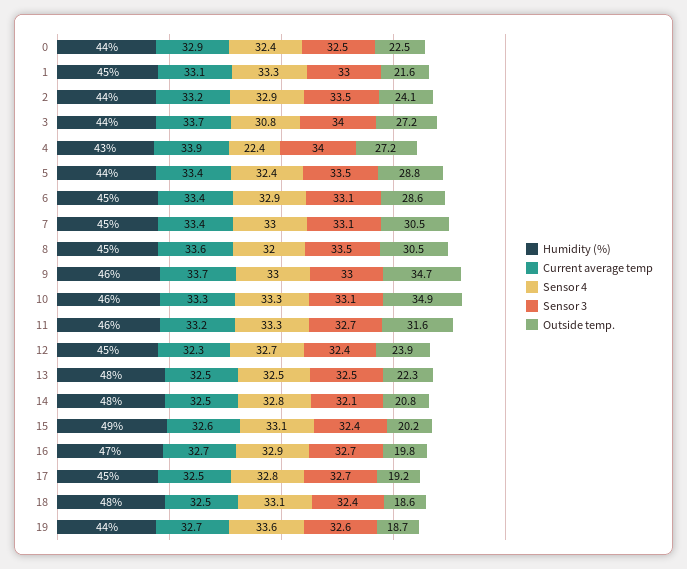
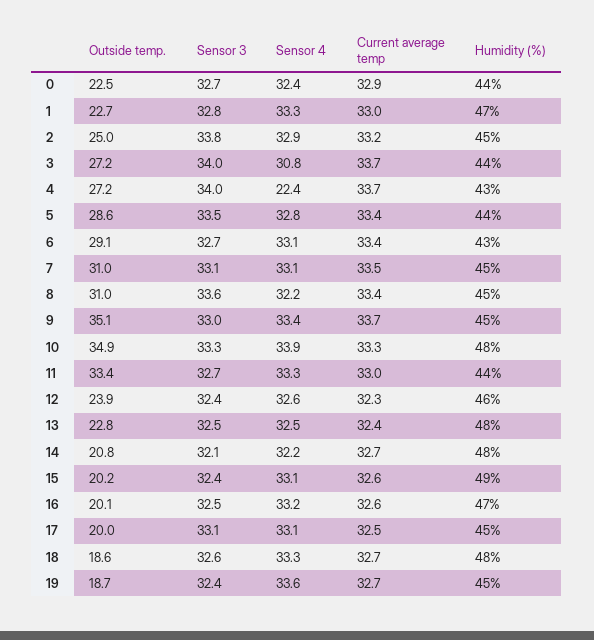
Sensor 3, 0: 32.5 -> 32.7
Humidity (%), 1: 45 -> 47
Current average temp, 1: 33.1 -> 33
Sensor 3, 1: 33 -> 32.8
Outside temp., 1: 21.6 -> 22.7
Humidity (%), 2: 44 -> 45
Sensor 3, 2: 33.5 -> 33.8
Outside temp., 2: 24.1 -> 25
Current average temp, 4: 33.9 -> 33.7
Sensor 4, 5: 32.4 -> 32.8
Outside temp., 5: 28.8 -> 28.6
Humidity (%), 6: 45 -> 43
Sensor 4, 6: 32.9 -> 33.1
Sensor 3, 6: 33.1 -> 32.7
Outside temp., 6: 28.6 -> 29.1
Current average temp, 7: 33.4 -> 33.5
Sensor 4, 7: 33 -> 33.1
Outside temp., 7: 30.5 -> 31
Current average temp, 8: 33.6 -> 33.4
Sensor 4, 8: 32 -> 32.2
Sensor 3, 8: 33.5 -> 33.6
Outside temp., 8: 30.5 -> 31
Humidity (%), 9: 46 -> 45
Sensor 4, 9: 33 -> 33.4
Outside temp., 9: 34.7 -> 35.1
Humidity (%), 10: 46 -> 48
Sensor 4, 10: 33.3 -> 33.9
Sensor 3, 10: 33.1 -> 33.3
Humidity (%), 11: 46 -> 44
Current average temp, 11: 33.2 -> 33
Outside temp., 11: 31.6 -> 33.4
Humidity (%), 12: 45 -> 46
Sensor 4, 12: 32.7 -> 32.6
Current average temp, 13: 32.5 -> 32.4
Outside temp., 13: 22.3 -> 22.8
Current average temp, 14: 32.5 -> 32.7
Sensor 4, 14: 32.8 -> 32.2
Current average temp, 16: 32.7 -> 32.6
Sensor 4, 16: 32.9 -> 33.2
Sensor 3, 16: 32.7 -> 32.5
Outside temp., 16: 19.8 -> 20.1
Sensor 4, 17: 32.8 -> 33.1
Sensor 3, 17: 32.7 -> 33.1
Outside temp., 17: 19.2 -> 20
Current average temp, 18: 32.5 -> 32.7
Sensor 4, 18: 33.1 -> 33.3
Sensor 3, 18: 32.4 -> 32.6
Humidity (%), 19: 44 -> 45
Sensor 3, 19: 32.6 -> 32.4

